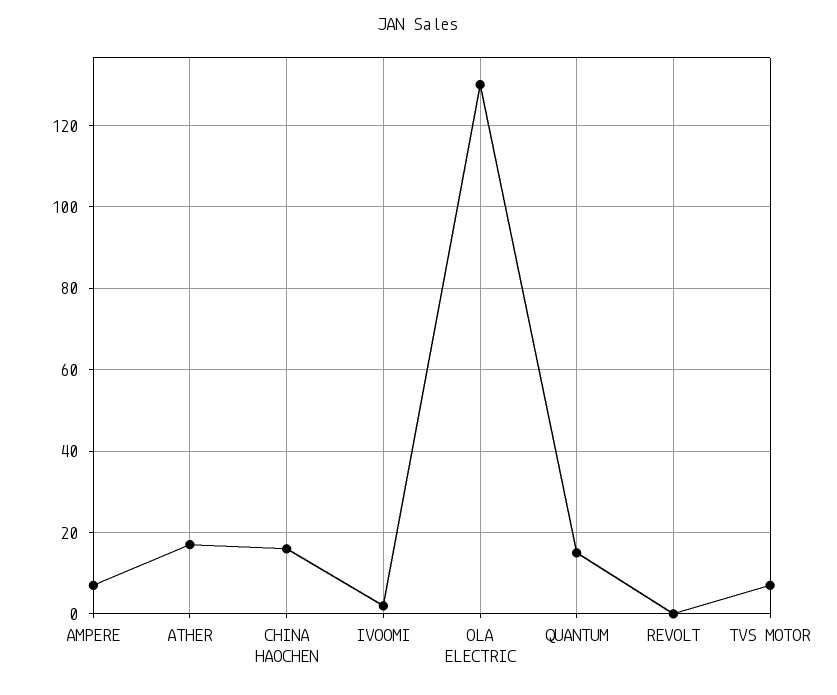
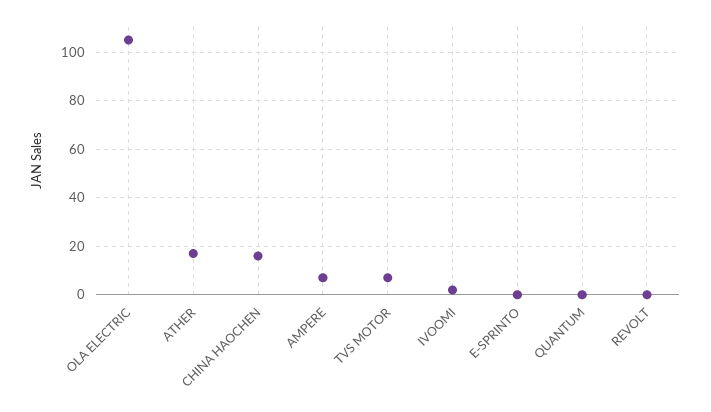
OLA ELECTRIC: 130 -> 105
QUANTUM: 15 -> 0
E-SPRINTO: none -> 0

